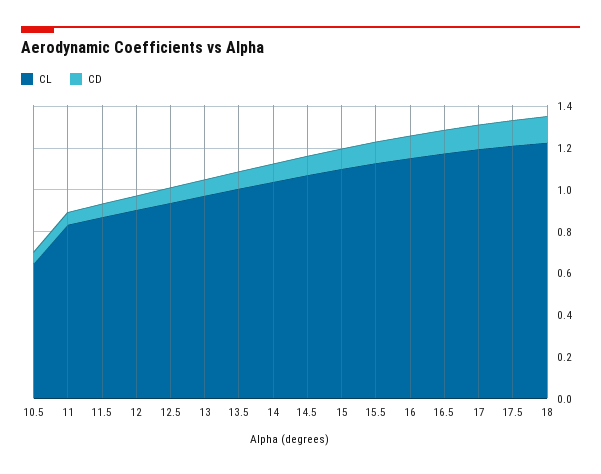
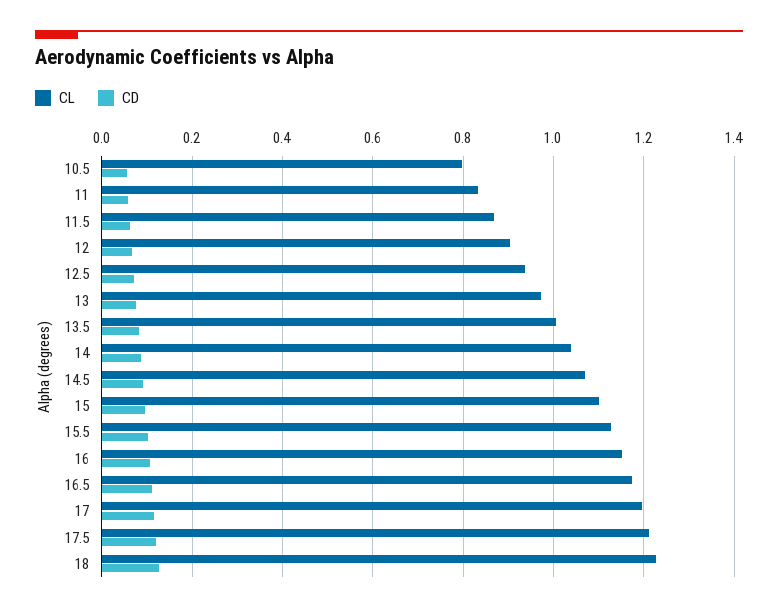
CL, 10.5: 0.65 -> 0.8

